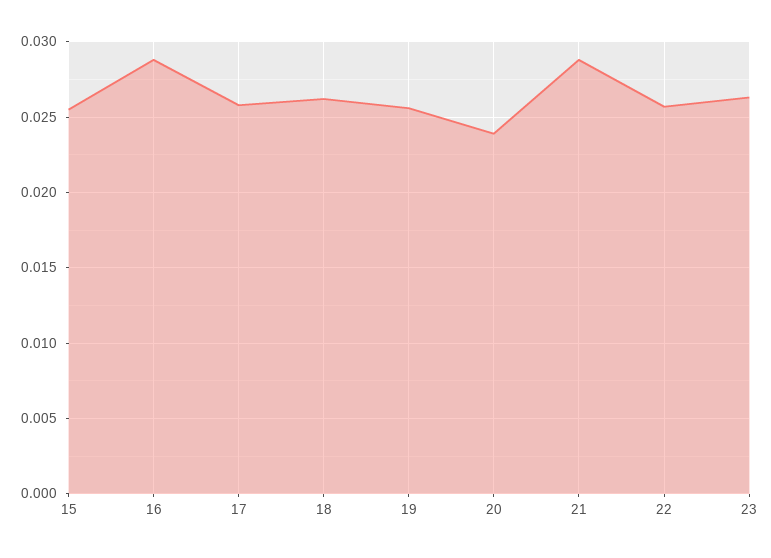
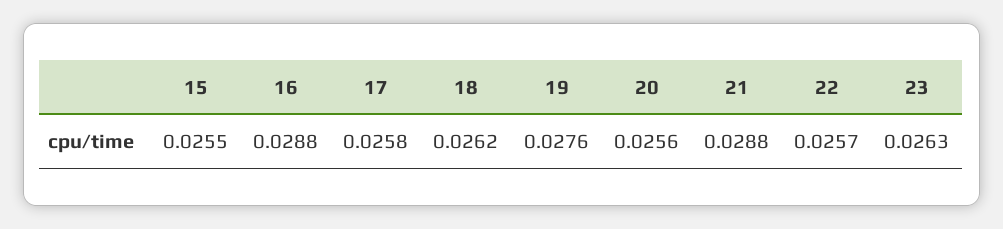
19: 0.0255 -> 0.0276
20: 0.024 -> 0.0256

